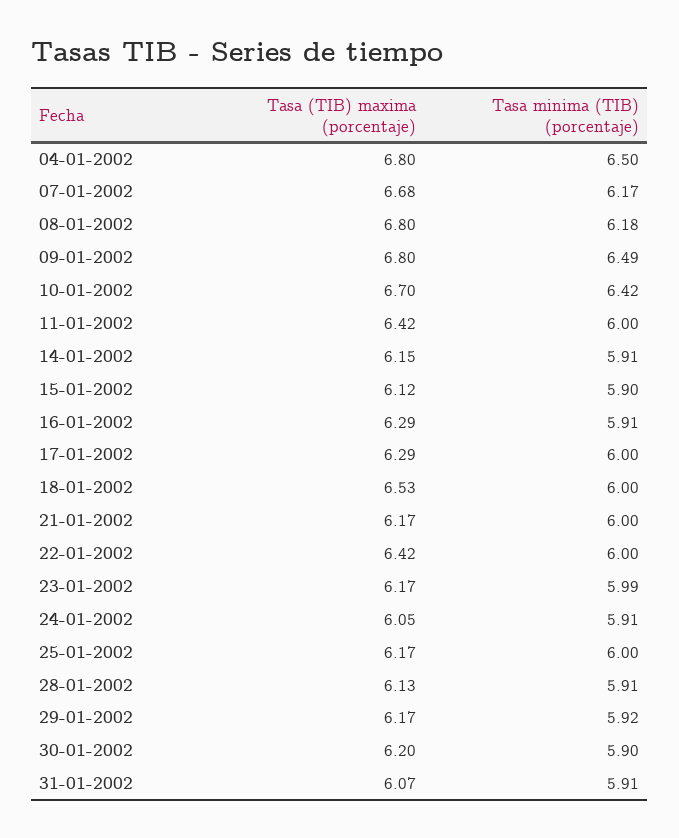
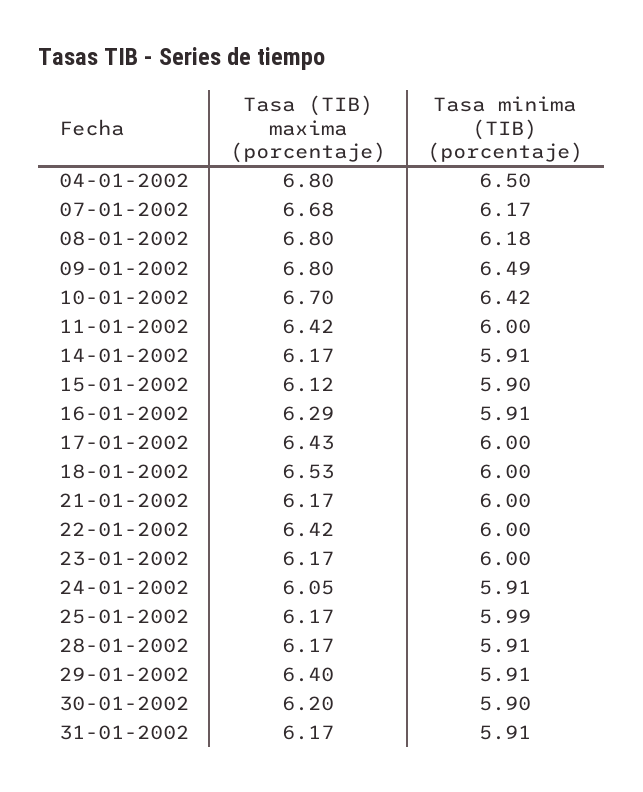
Tasa (TIB) maxima (porcentaje), 14-01-2002: 6.15 -> 6.17
Tasa (TIB) maxima (porcentaje), 17-01-2002: 6.29 -> 6.43
Tasa minima (TIB) (porcentaje), 23-01-2002: 5.99 -> 6
Tasa minima (TIB) (porcentaje), 25-01-2002: 6 -> 5.99
Tasa (TIB) maxima (porcentaje), 28-01-2002: 6.13 -> 6.17
Tasa (TIB) maxima (porcentaje), 29-01-2002: 6.17 -> 6.4
Tasa minima (TIB) (porcentaje), 29-01-2002: 5.92 -> 5.91
Tasa (TIB) maxima (porcentaje), 31-01-2002: 6.07 -> 6.17

